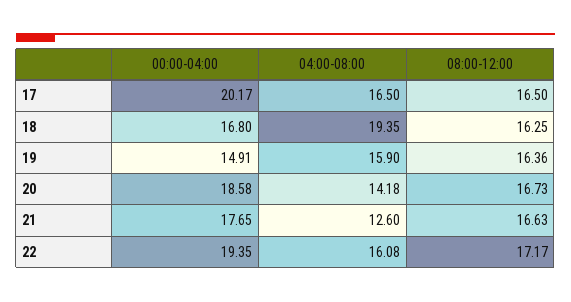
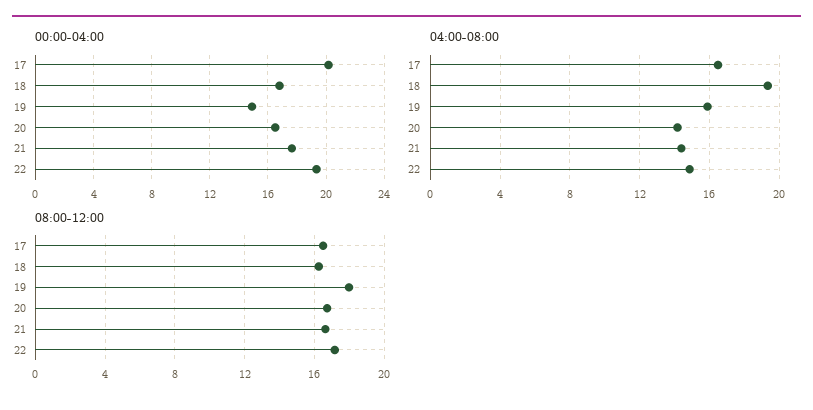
08:00-12:00, 19: 16.36 -> 18
00:00-04:00, 20: 18.58 -> 16.5
04:00-08:00, 21: 12.6 -> 14.5
04:00-08:00, 22: 16.08 -> 15

